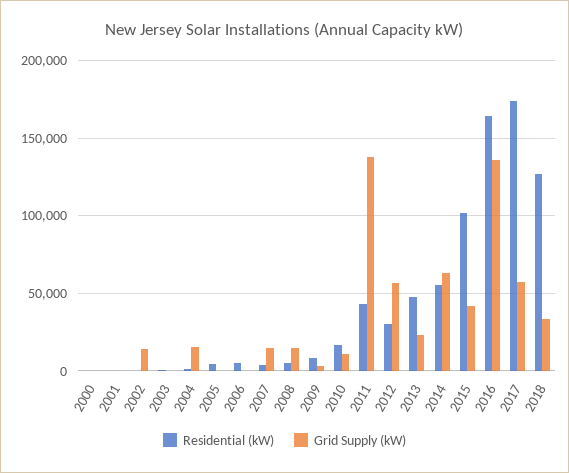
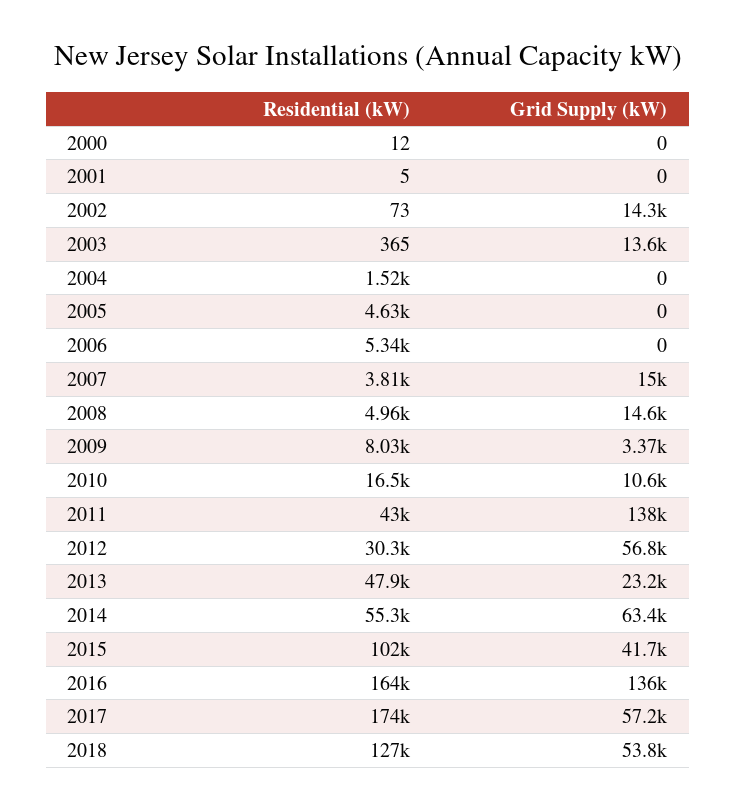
Grid Supply (kW), 2003: 0 -> 13600
Grid Supply (kW), 2004: 15000 -> 0
Grid Supply (kW), 2018: 35000 -> 53800

